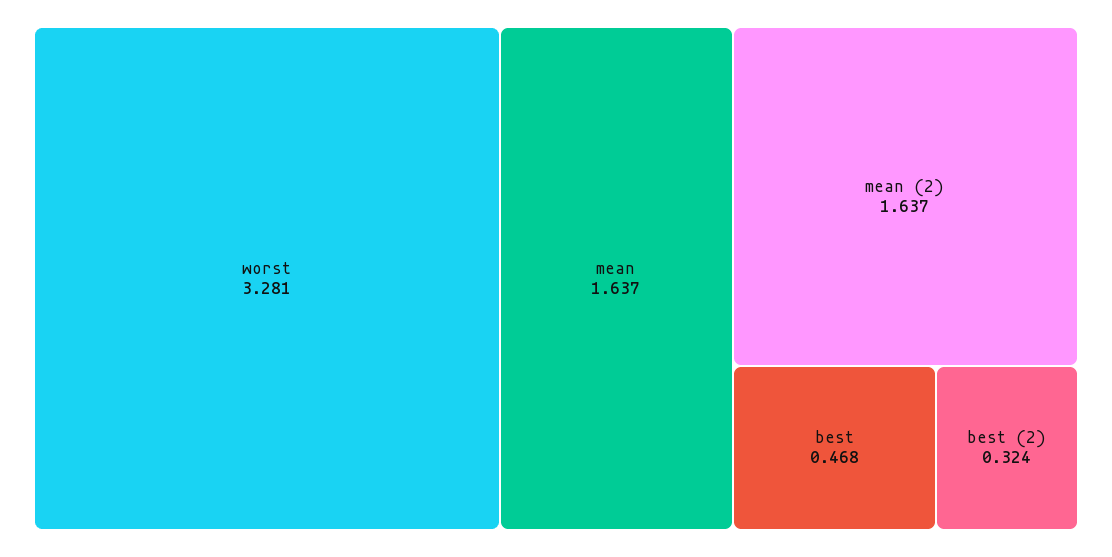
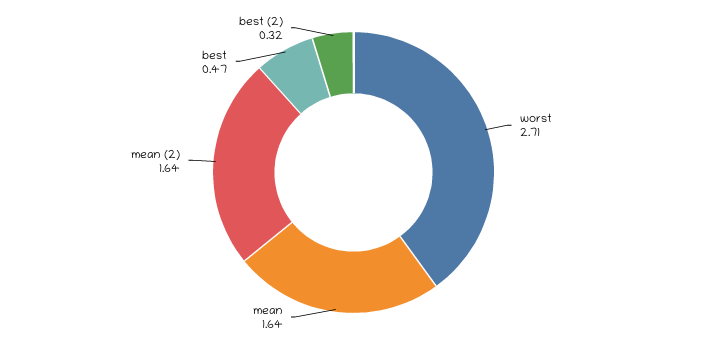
worst: 3.281 -> 2.71

